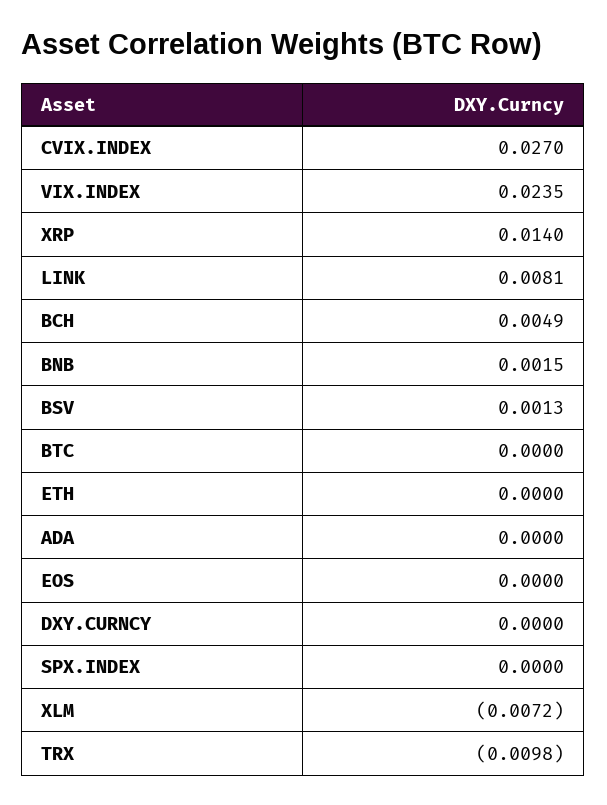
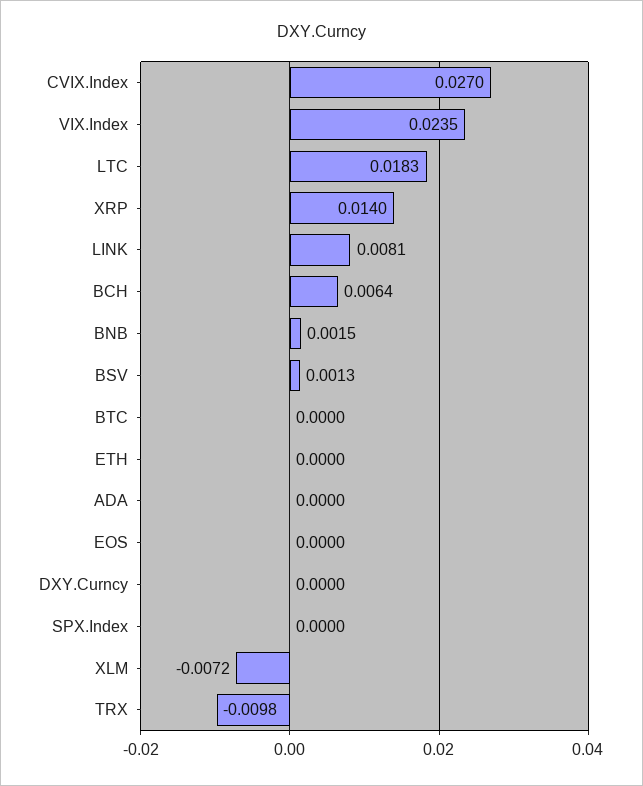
BCH: 0.0049 -> 0.0064
LTC: none -> 0.0183

